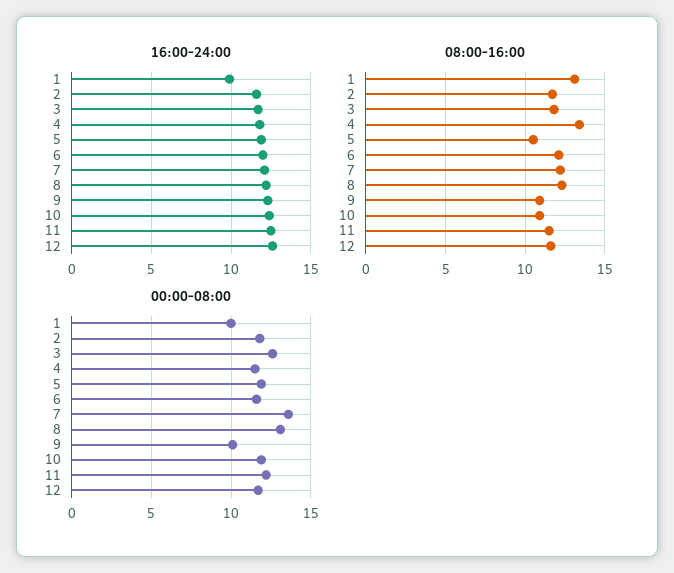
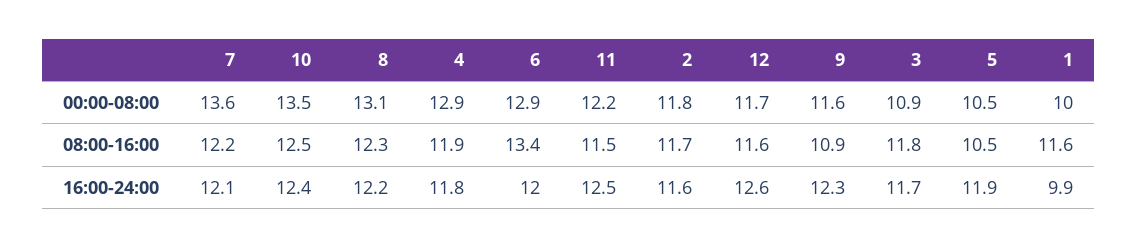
08:00-16:00, 1: 13 -> 11.6
08:00-16:00, 4: 13.5 -> 11.9
08:00-16:00, 6: 12 -> 13.4
08:00-16:00, 10: 11 -> 12.5
00:00-08:00, 3: 12.5 -> 10.9
00:00-08:00, 4: 11.5 -> 12.9
00:00-08:00, 5: 12 -> 10.5
00:00-08:00, 6: 11.5 -> 12.9
00:00-08:00, 9: 10 -> 11.6
00:00-08:00, 10: 12 -> 13.5

